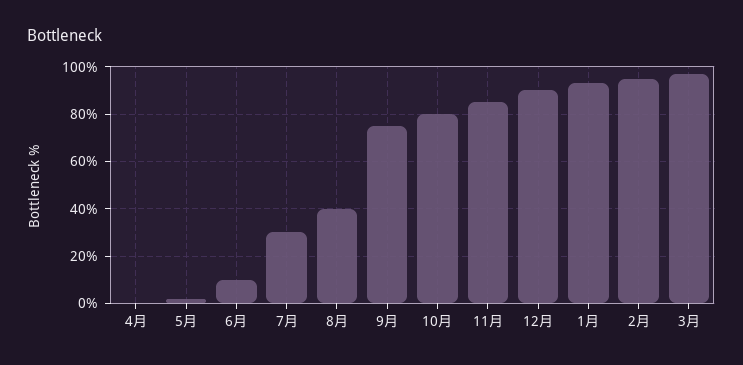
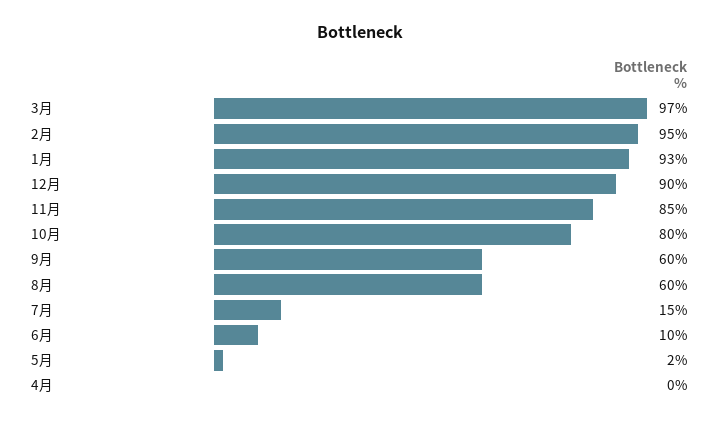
7月: 30 -> 15
8月: 40 -> 60
9月: 75 -> 60

